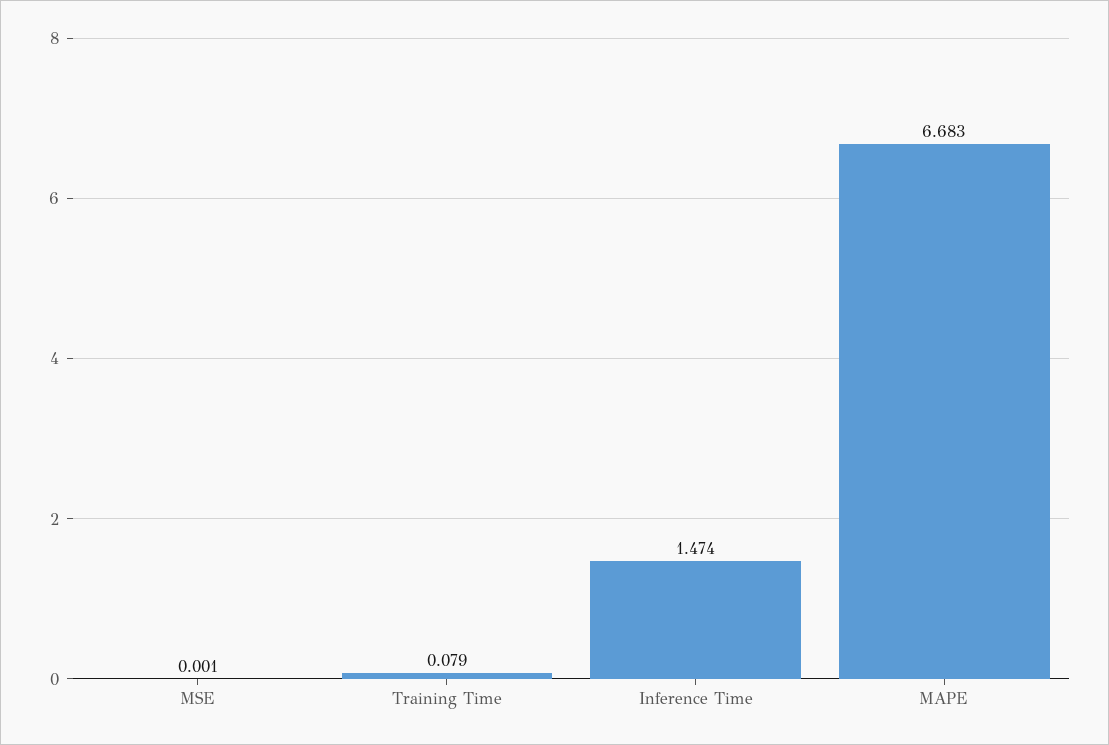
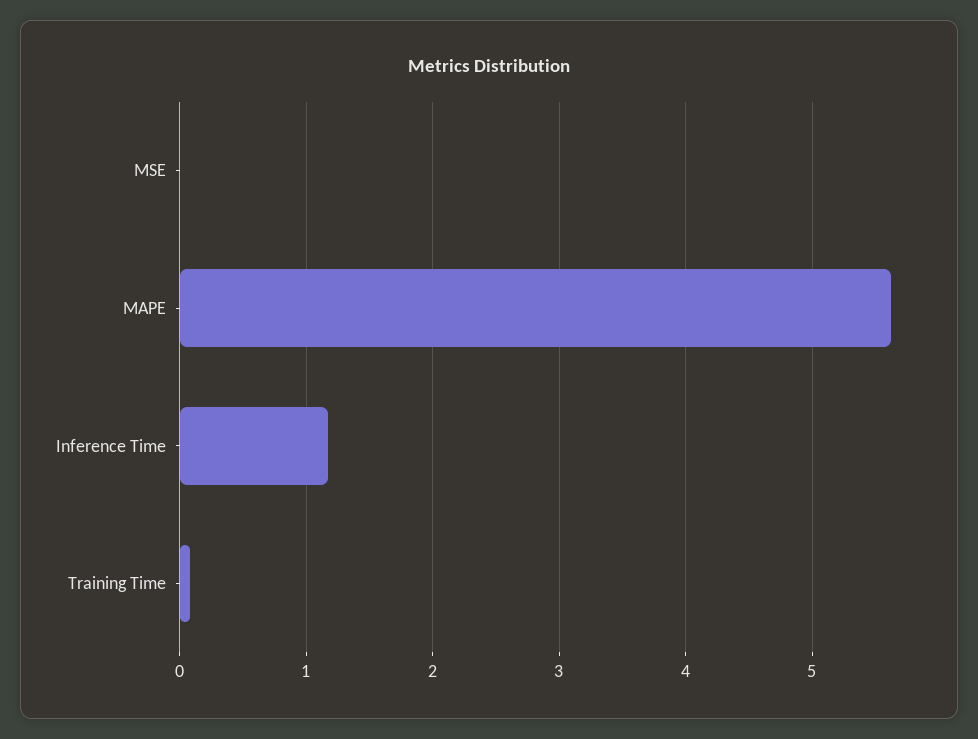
Inference Time: 1.474 -> 1.2
MAPE: 6.683 -> 5.6

